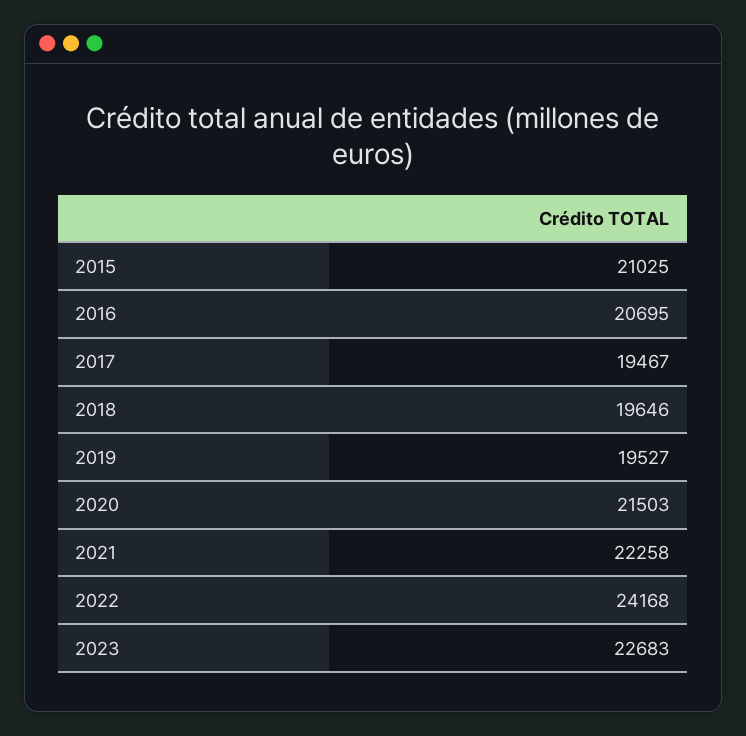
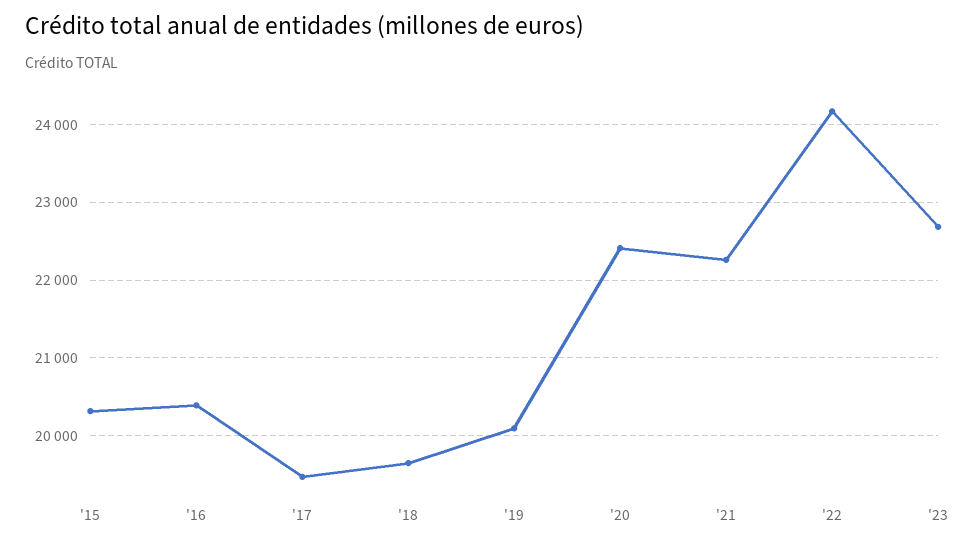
2015: 21025 -> 20300
2016: 20695 -> 20400
2019: 19527 -> 20100
2020: 21503 -> 22400

